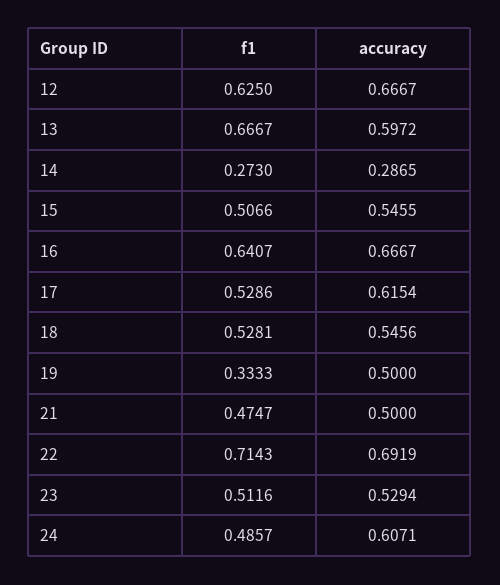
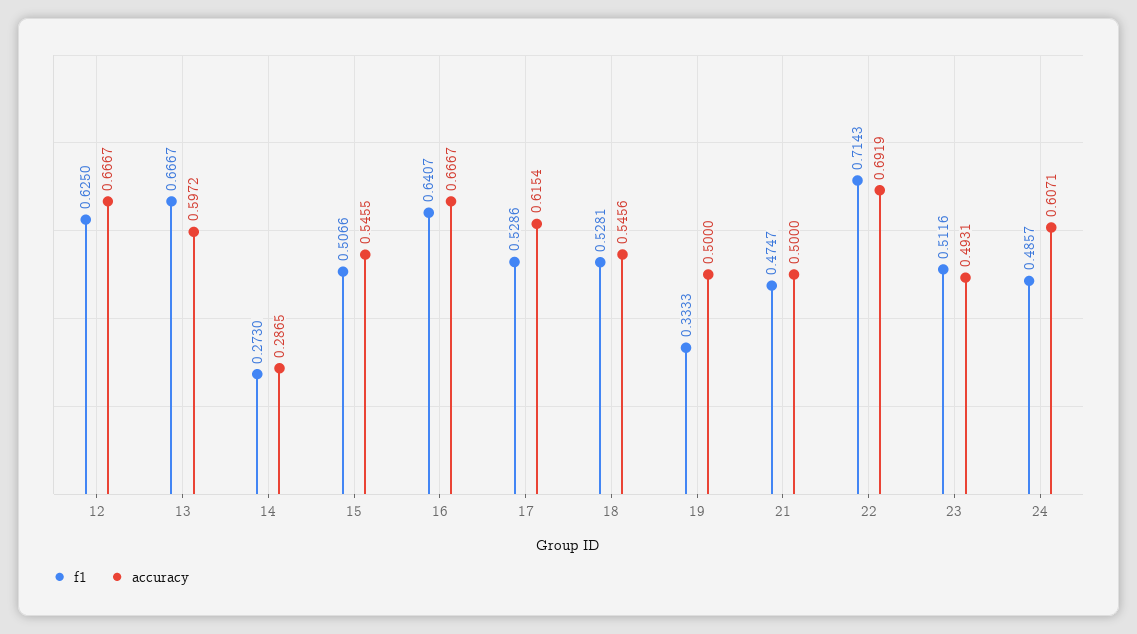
accuracy, 23: 0.5294 -> 0.4931

